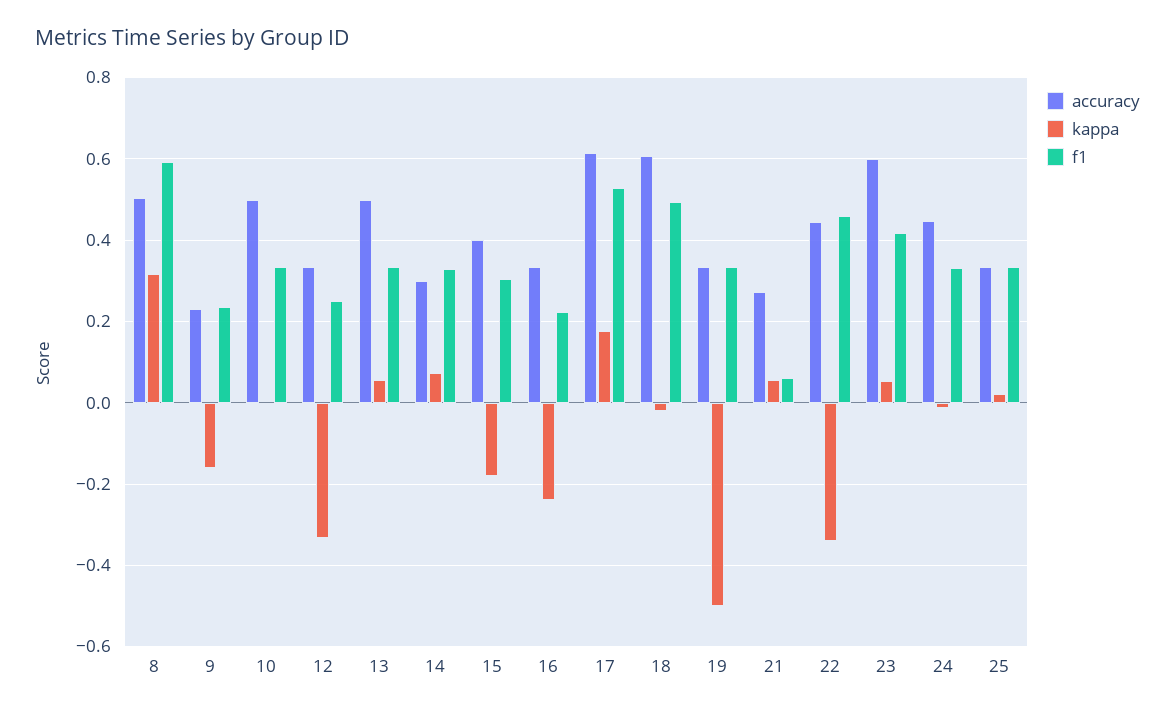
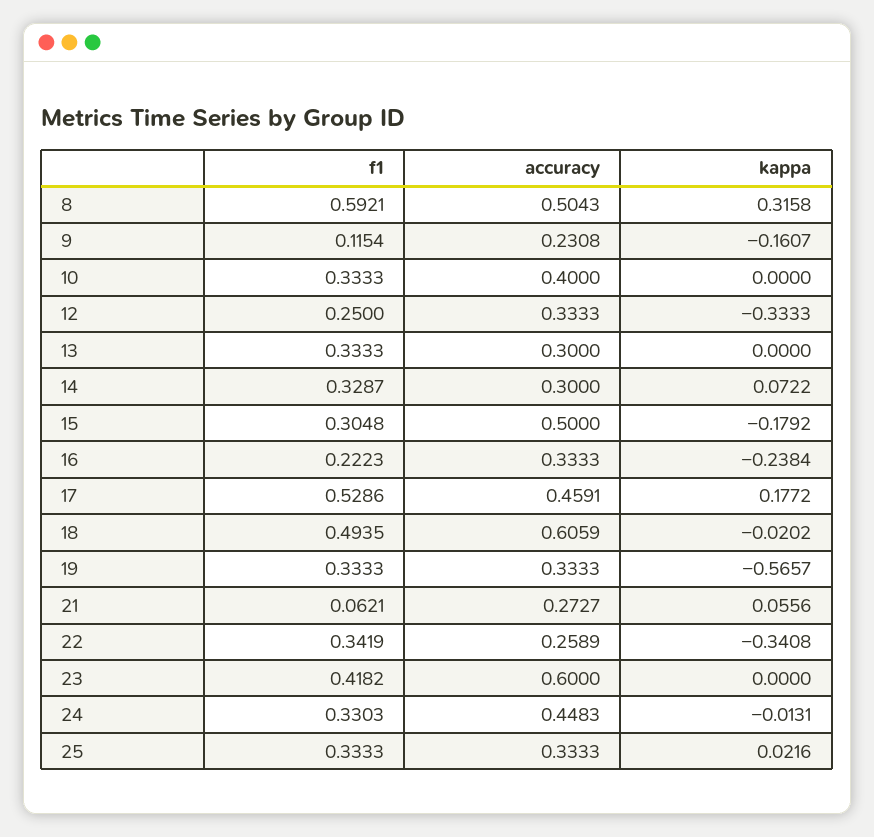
f1, 9: 0.24 -> 0.1154
accuracy, 10: 0.5 -> 0.4
accuracy, 13: 0.5 -> 0.3
kappa, 13: 0.06 -> 0
accuracy, 15: 0.4 -> 0.5
accuracy, 17: 0.62 -> 0.4591
kappa, 19: -0.5 -> -0.5657
accuracy, 22: 0.44 -> 0.2589
f1, 22: 0.46 -> 0.3419
kappa, 23: 0.06 -> 0

